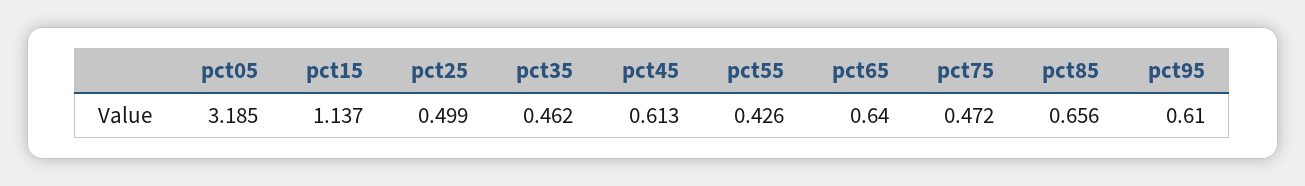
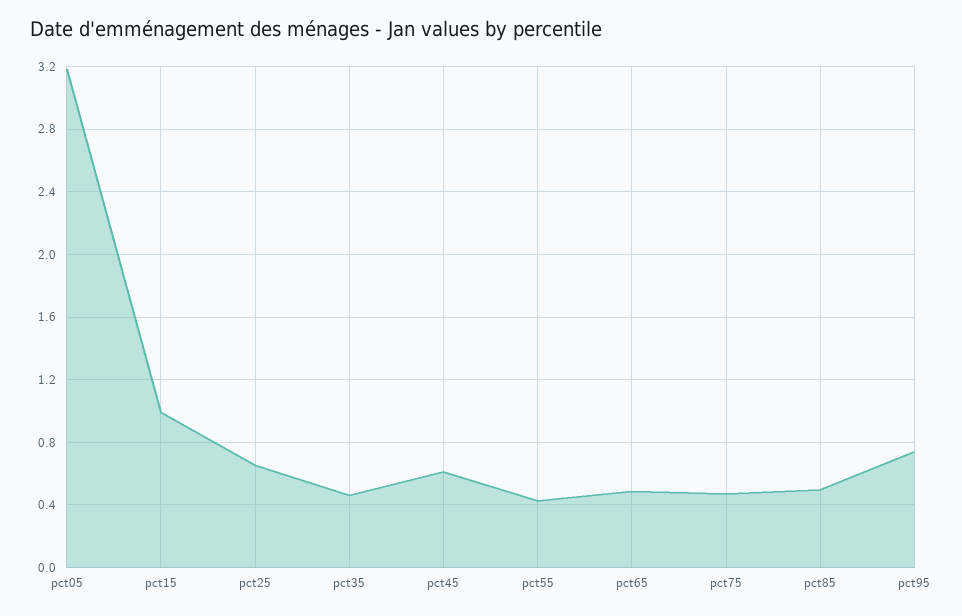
pct15: 1.137 -> 1
pct25: 0.499 -> 0.65
pct65: 0.64 -> 0.5
pct85: 0.656 -> 0.5
pct95: 0.61 -> 0.75

